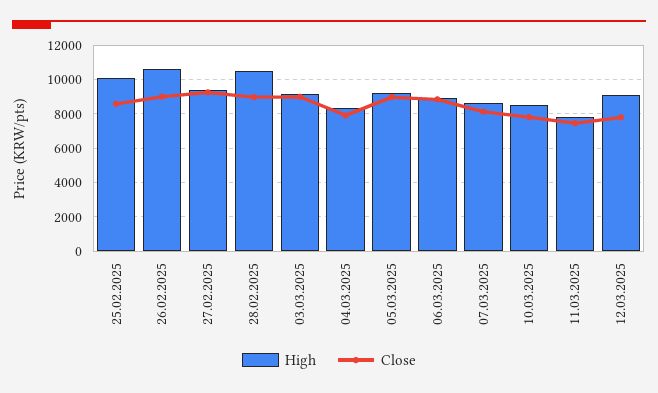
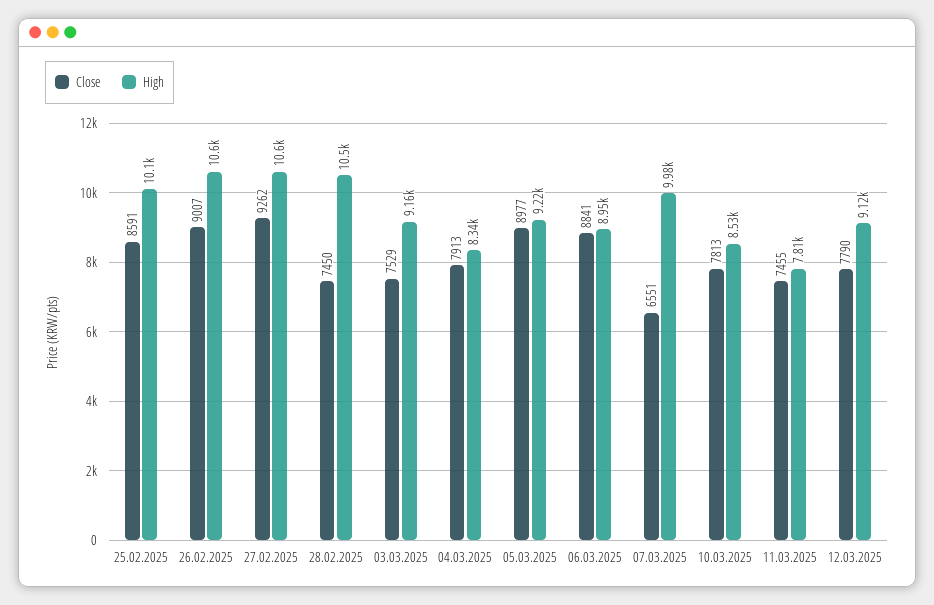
High, 27.02.2025: 9500 -> 10600
Close, 28.02.2025: 9000 -> 7450
Close, 03.03.2025: 9000 -> 7529
High, 07.03.2025: 8500 -> 9980
Close, 07.03.2025: 8000 -> 6551

